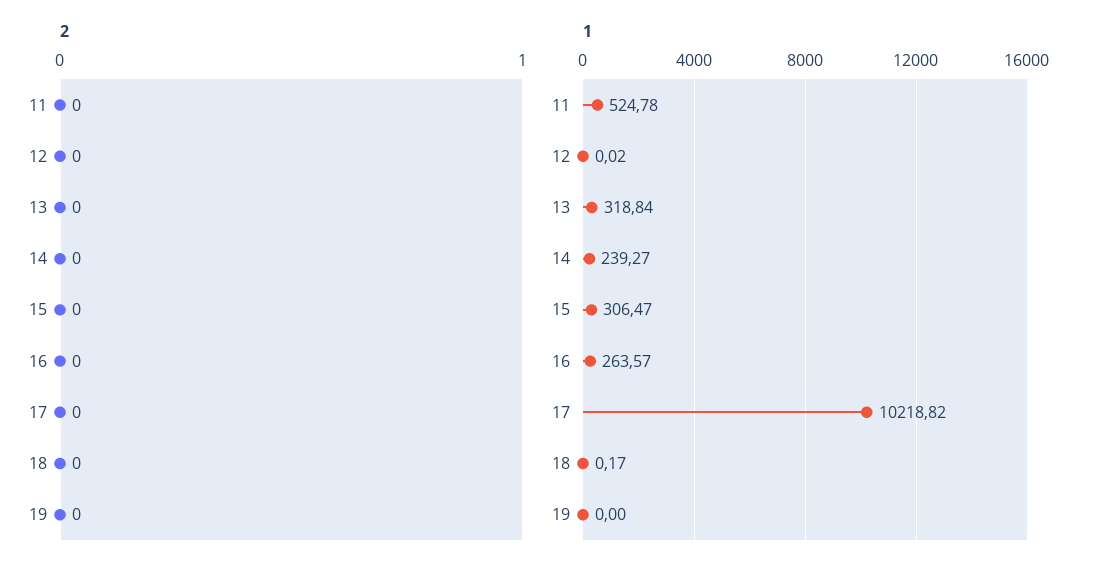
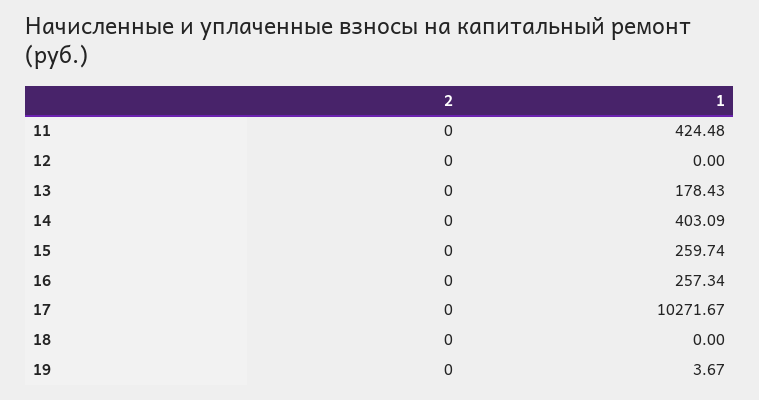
1, 11: 524.78 -> 424.48
1, 12: 0.02 -> 0
1, 13: 318.84 -> 178.43
1, 14: 239.27 -> 403.09
1, 15: 306.47 -> 259.74
1, 16: 263.57 -> 257.34
1, 17: 10218.82 -> 10271.67
1, 18: 0.17 -> 0
1, 19: 0 -> 3.67

